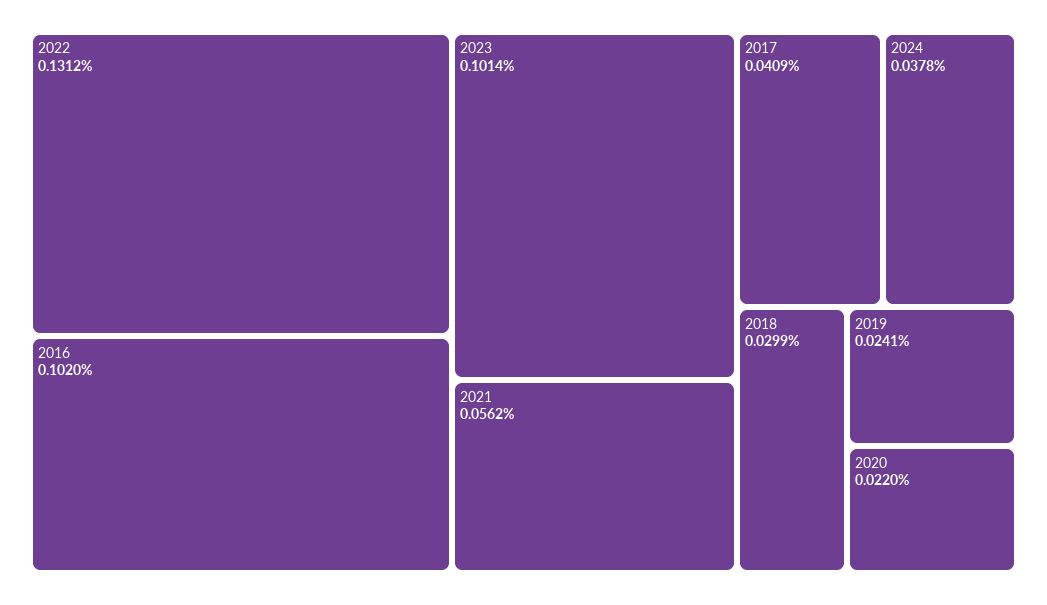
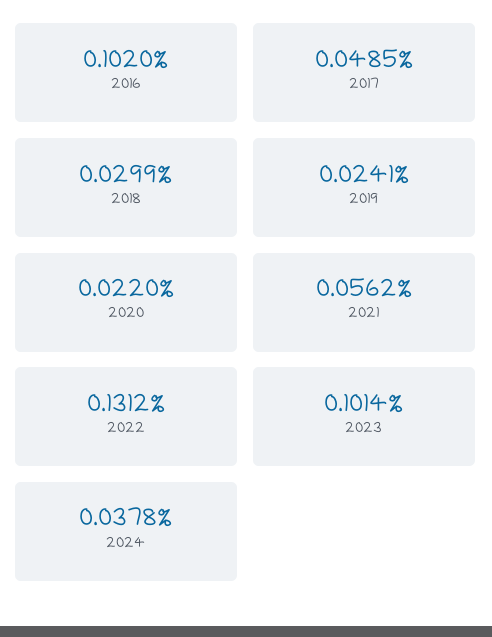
2017: 0.0409 -> 0.0485

